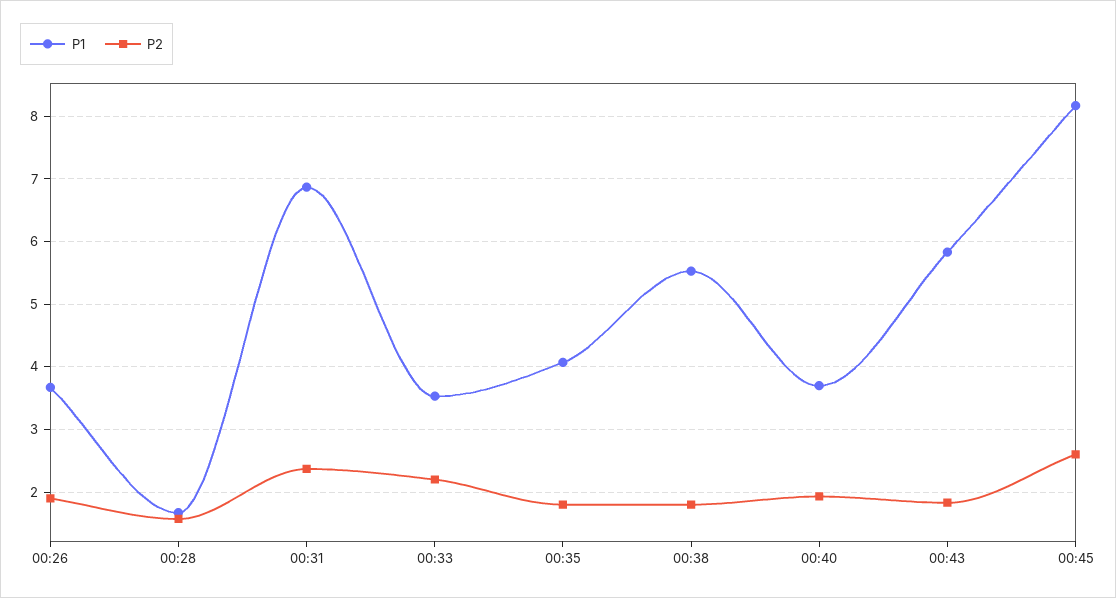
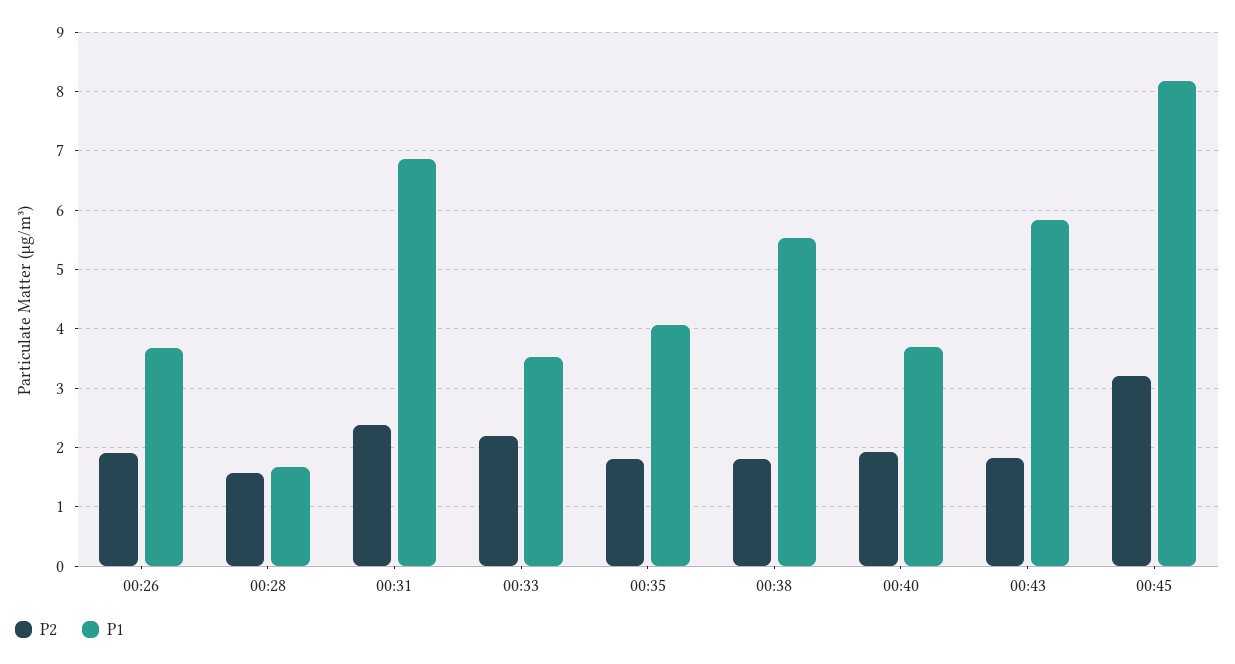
P2, 00:45: 2.6 -> 3.2

